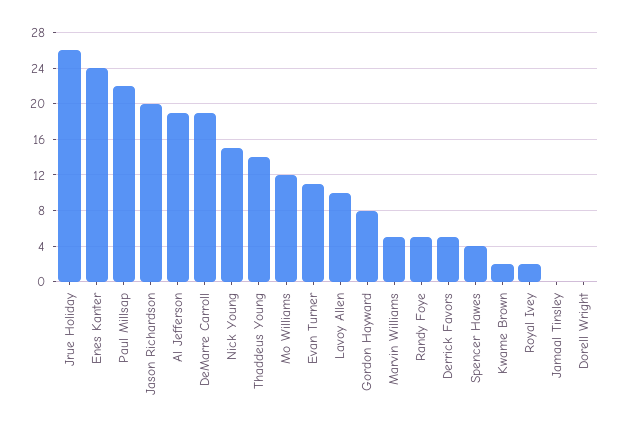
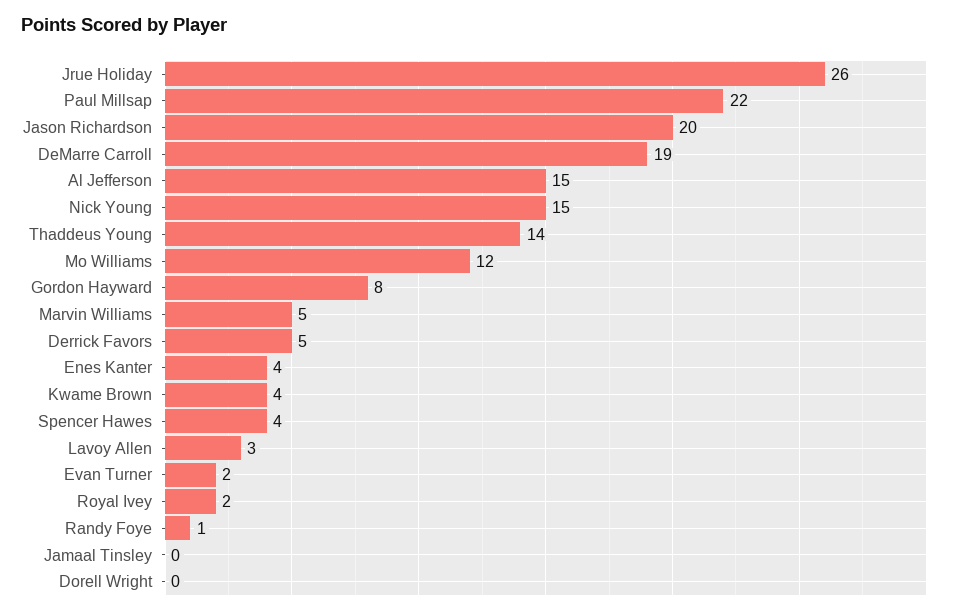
Enes Kanter: 24 -> 4
Al Jefferson: 19 -> 15
Evan Turner: 11 -> 2
Lavoy Allen: 10 -> 3
Randy Foye: 5 -> 1
Kwame Brown: 2 -> 4

